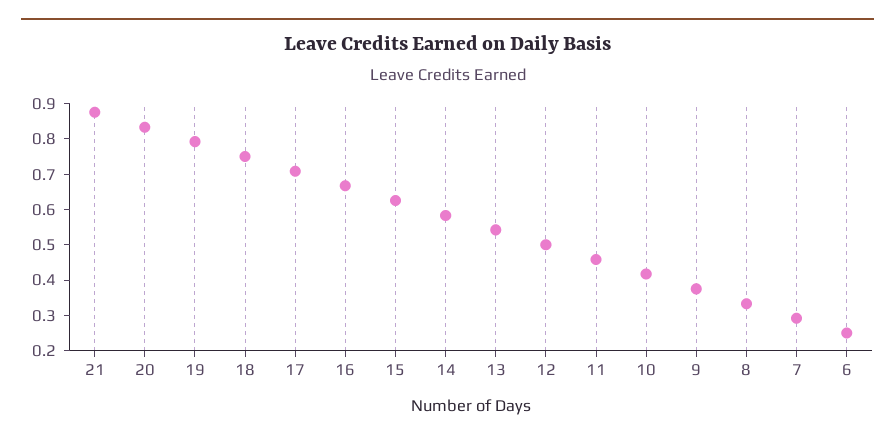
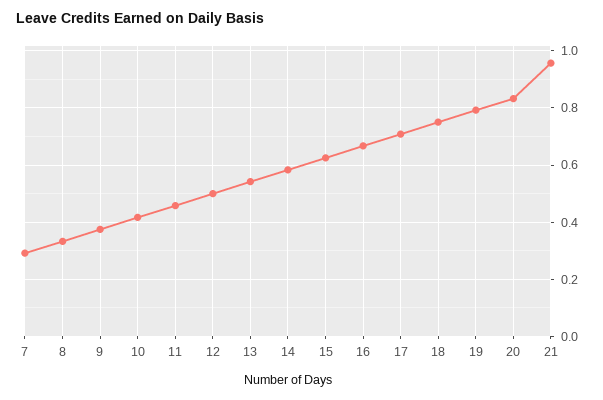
21: 0.875 -> 0.95
6: 0.25 -> none

